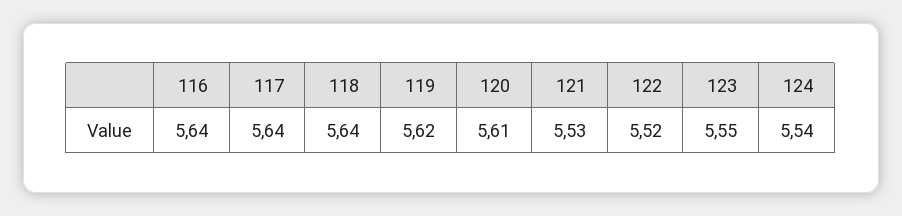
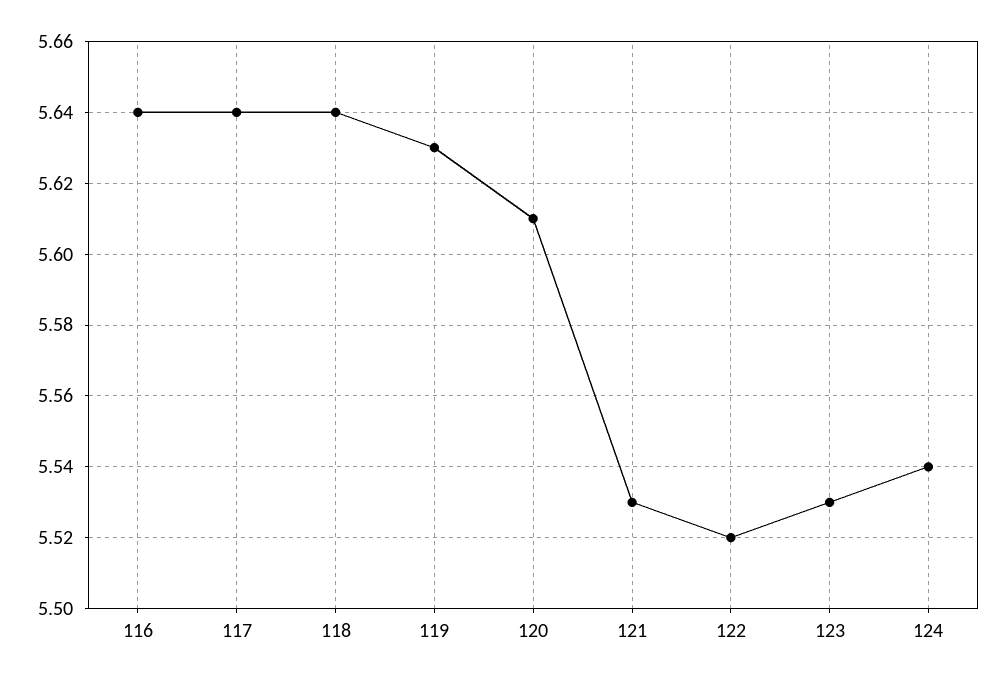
119: 5.62 -> 5.63
123: 5.55 -> 5.53

